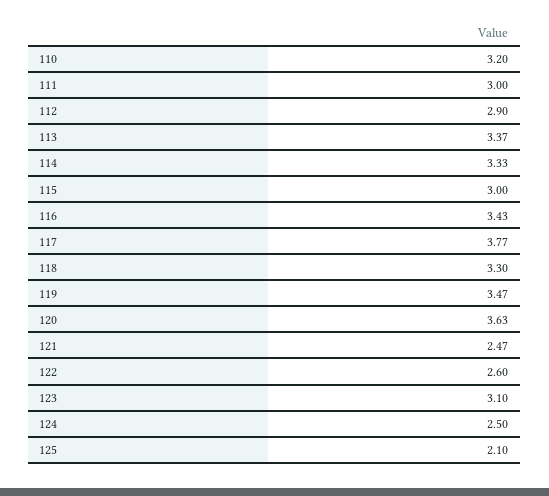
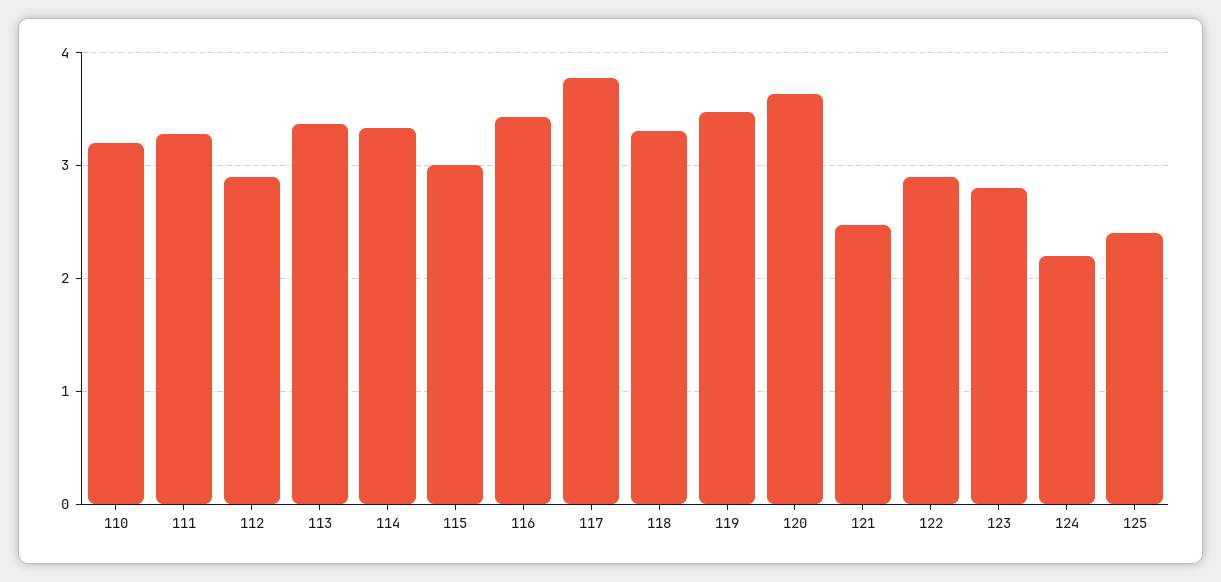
111: 3 -> 3.3
122: 2.6 -> 2.9
123: 3.1 -> 2.8
124: 2.5 -> 2.2
125: 2.1 -> 2.4

